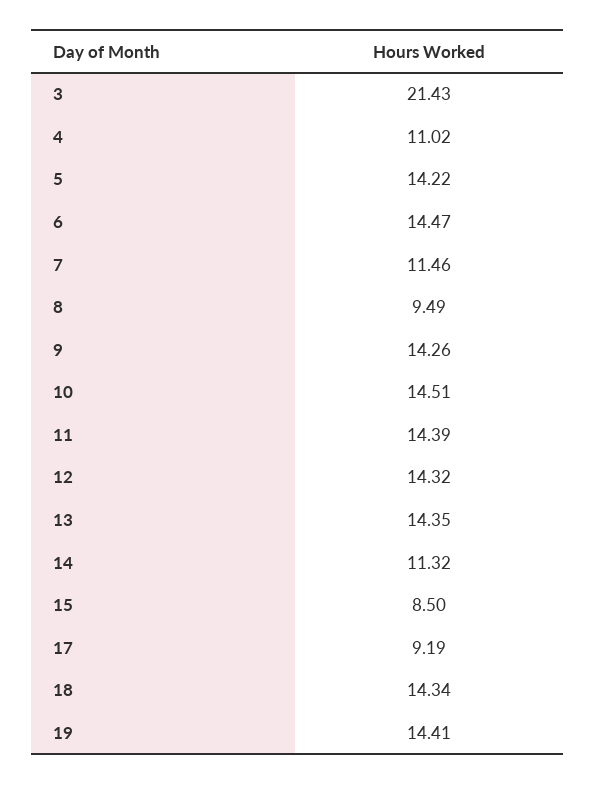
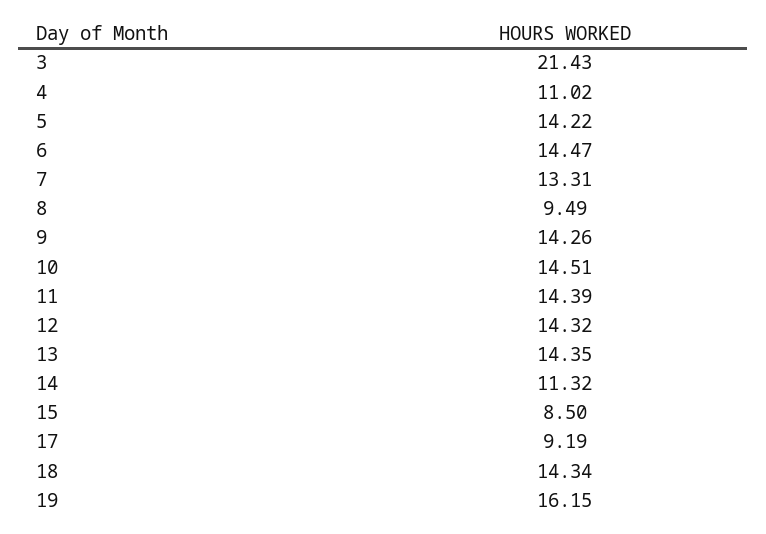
7: 11.46 -> 13.31
19: 14.41 -> 16.15

